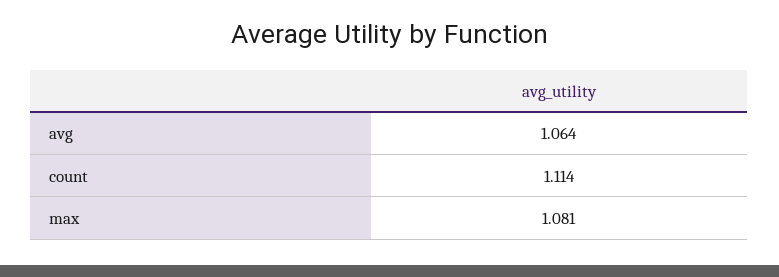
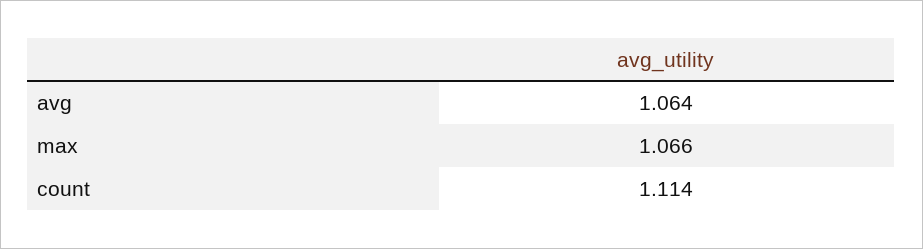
max: 1.081 -> 1.066

